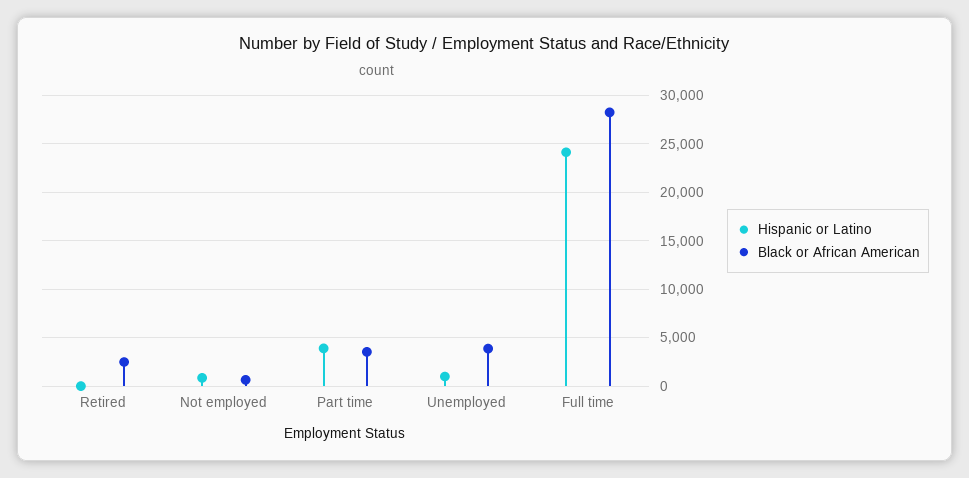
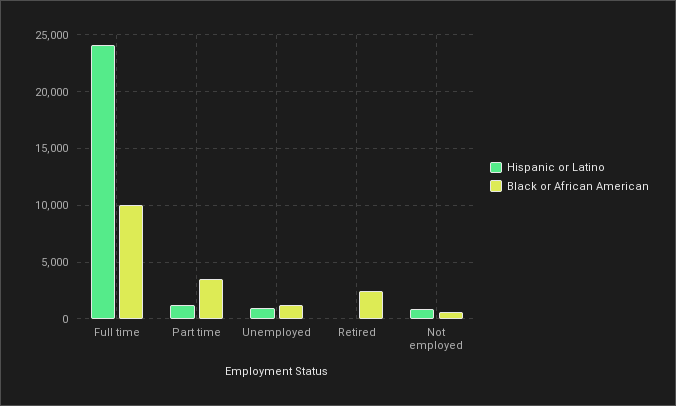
Hispanic or Latino, Part time: 4000 -> 1000
Black or African American, Unemployed: 4000 -> 1000
Black or African American, Full time: 28000 -> 10000

